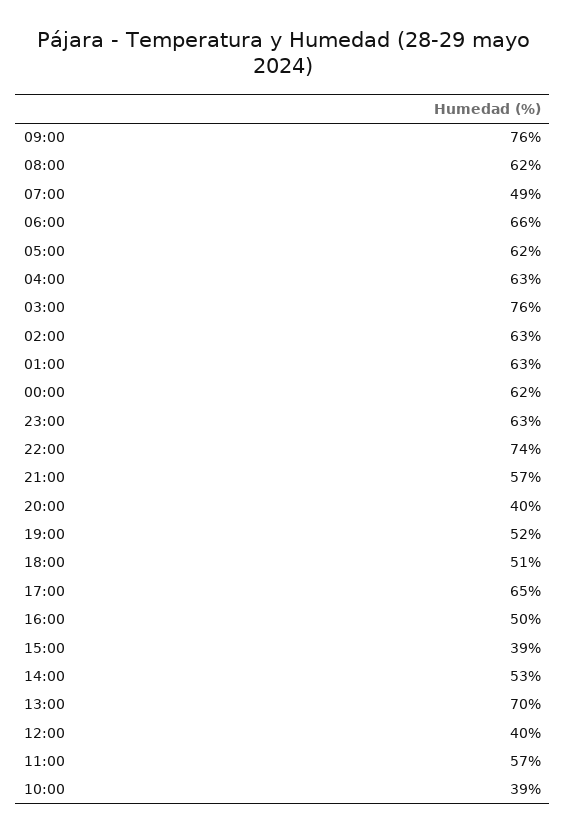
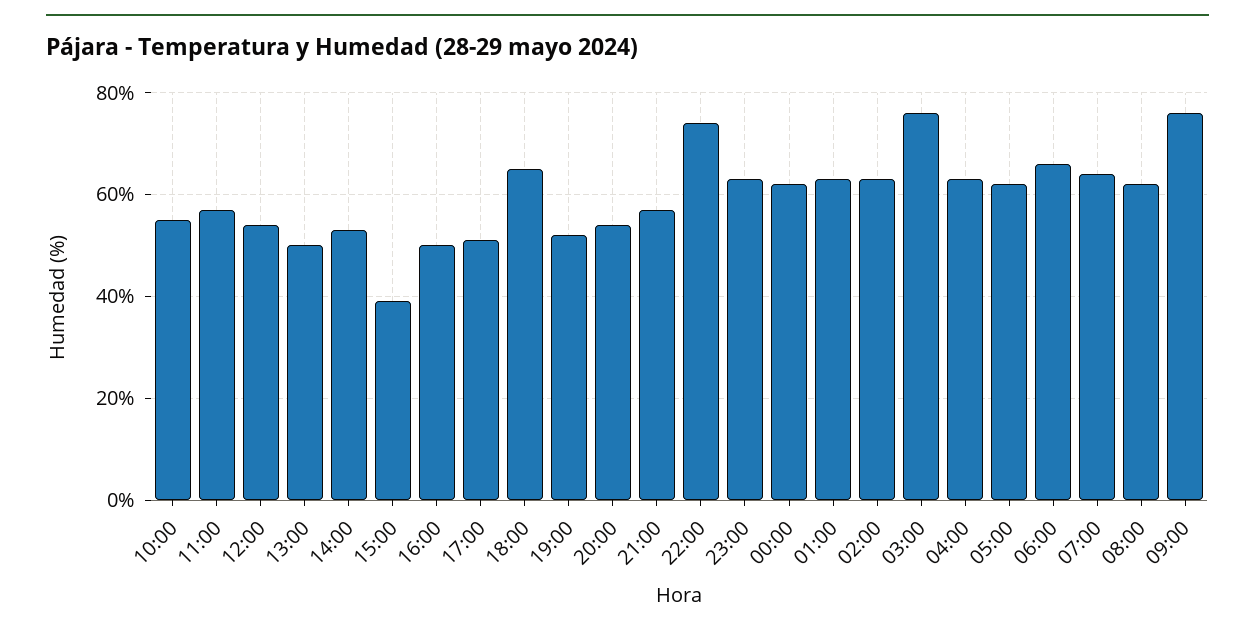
07:00: 49 -> 65
20:00: 40 -> 55
18:00: 51 -> 65
17:00: 65 -> 50
13:00: 70 -> 50
12:00: 40 -> 55
10:00: 39 -> 55

